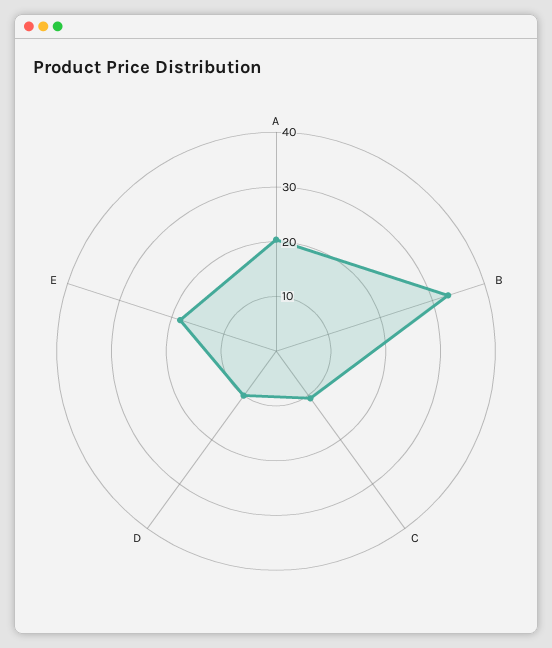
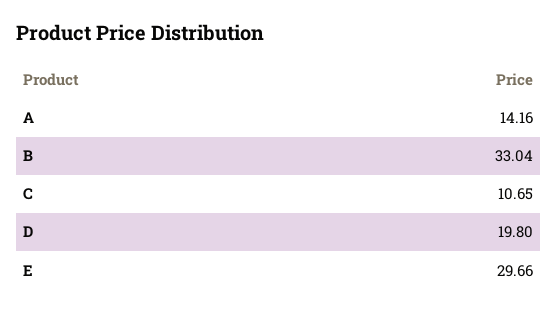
A: 20 -> 14.16
D: 10 -> 19.8
E: 18 -> 29.66

